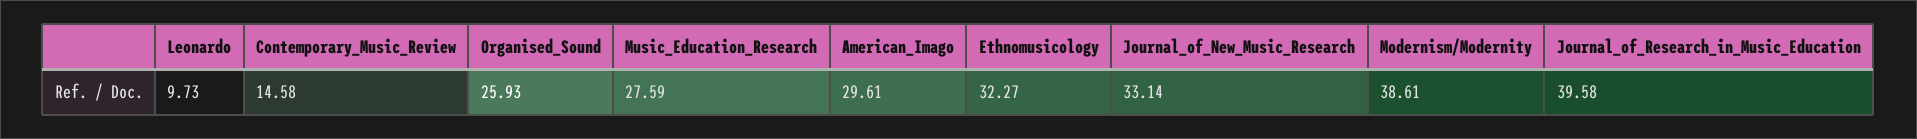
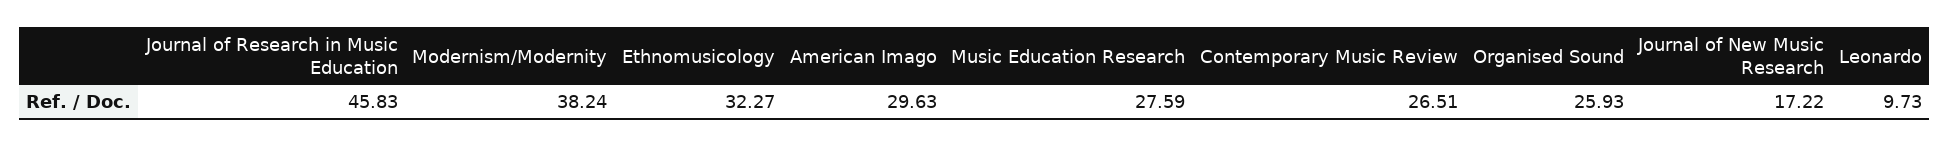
Contemporary_Music_Review: 14.58 -> 26.51
American_Imago: 29.61 -> 29.63
Journal_of_New_Music_Research: 33.14 -> 17.22
Modernism/Modernity: 38.61 -> 38.24
Journal_of_Research_in_Music_Education: 39.58 -> 45.83

